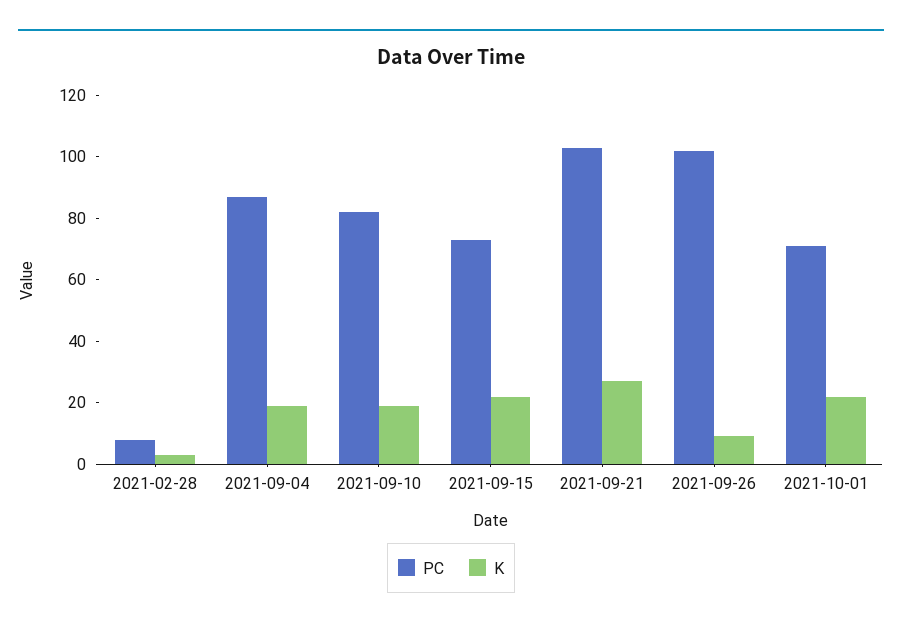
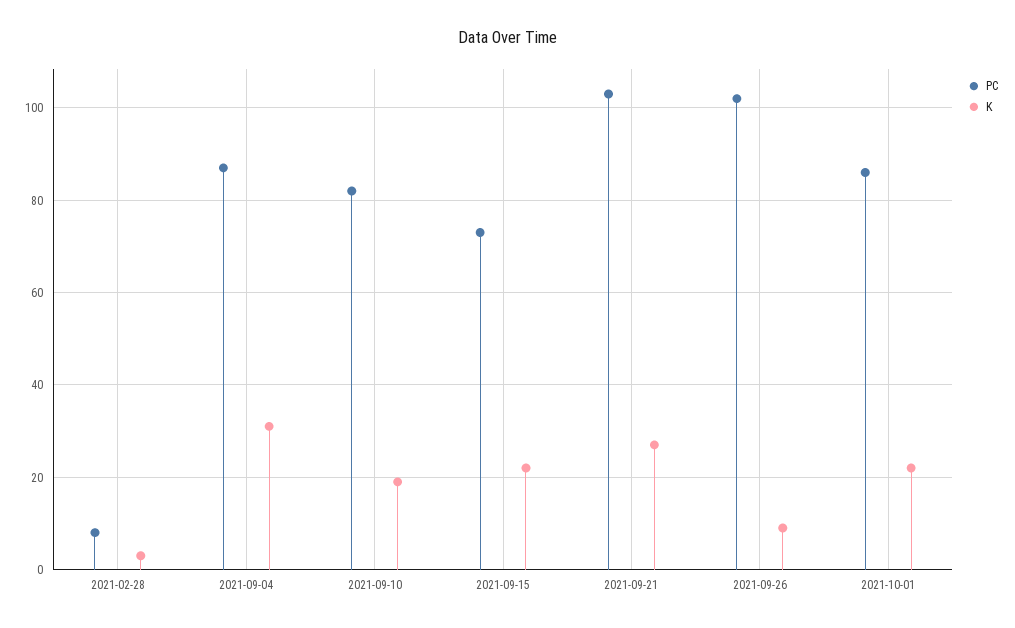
K, 2021-09-04: 20 -> 30
PC, 2021-10-01: 70 -> 85

